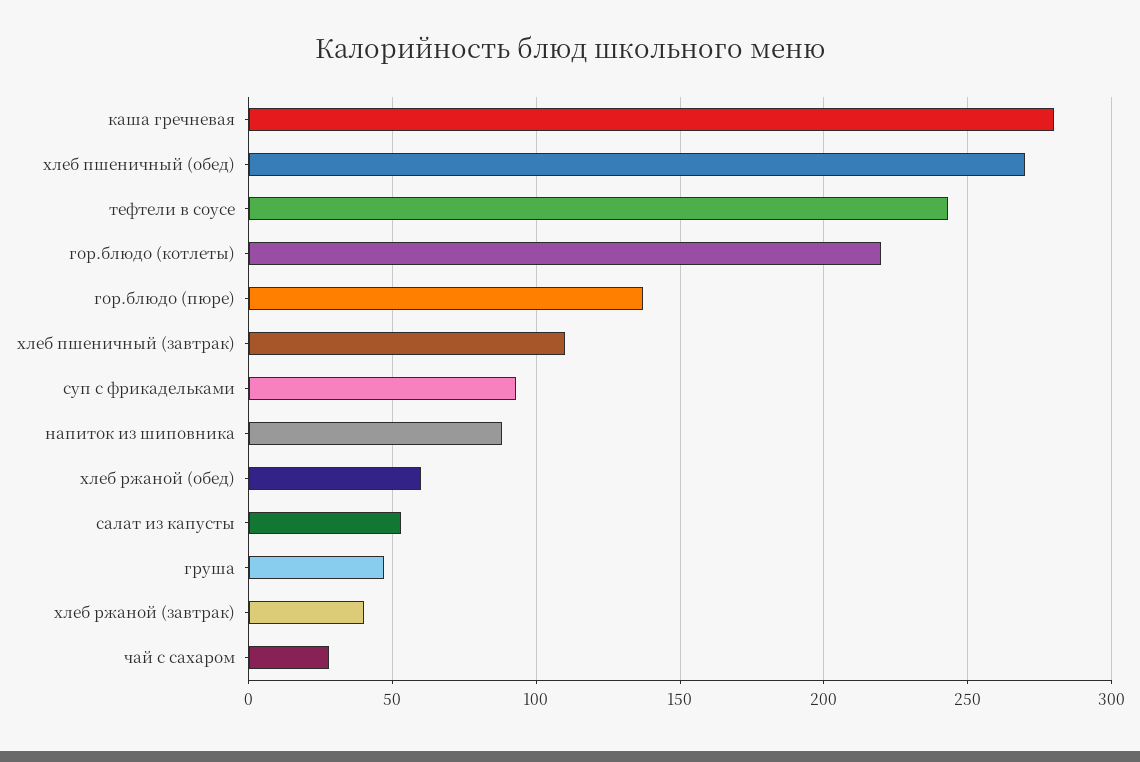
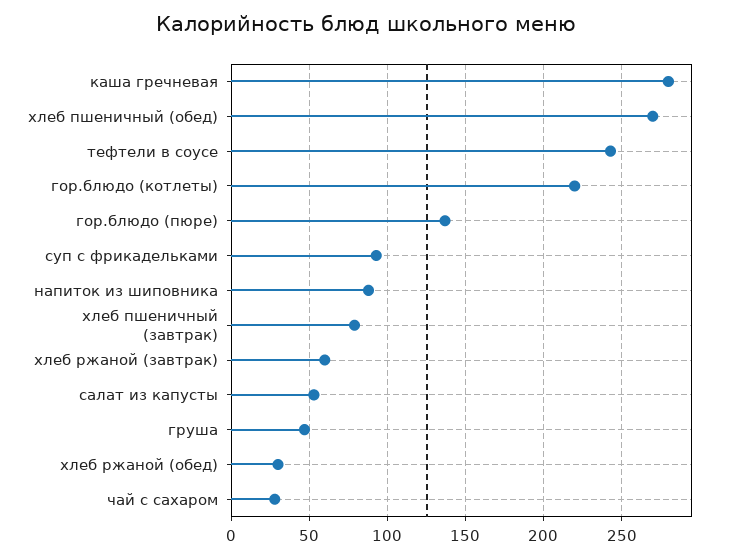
хлеб пшеничный (завтрак): 110 -> 80
хлеб ржаной (обед): 60 -> 30
хлеб ржаной (завтрак): 40 -> 60

